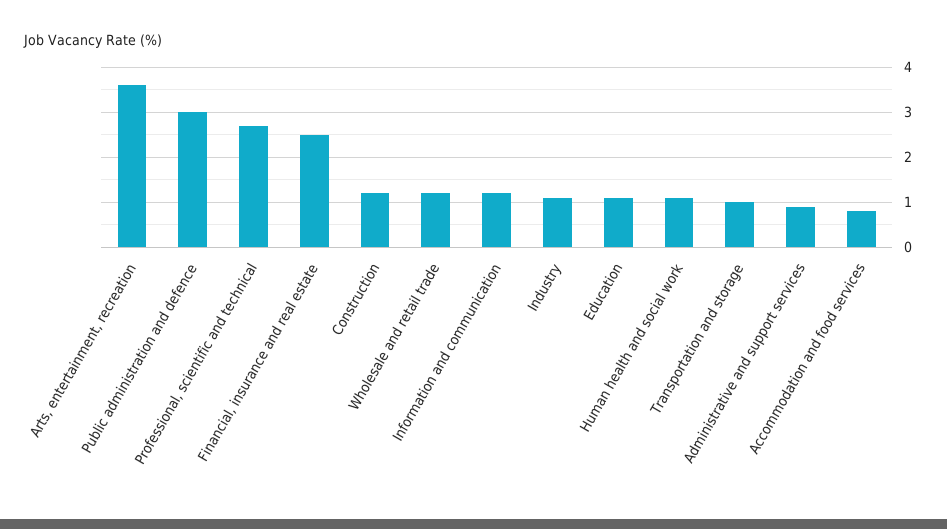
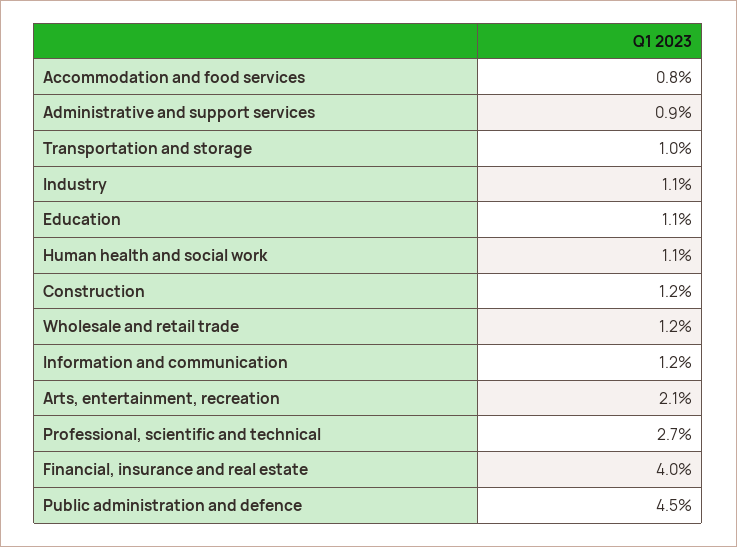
Arts, entertainment, recreation: 3.5 -> 2.1
Public administration and defence: 3 -> 4.5
Financial, insurance and real estate: 2.5 -> 4

